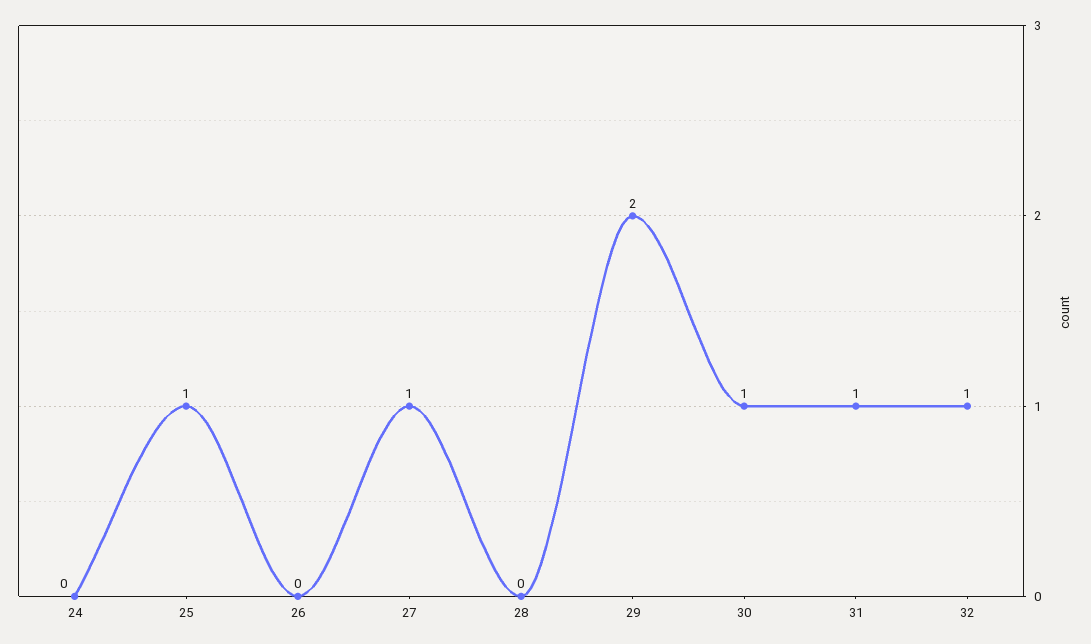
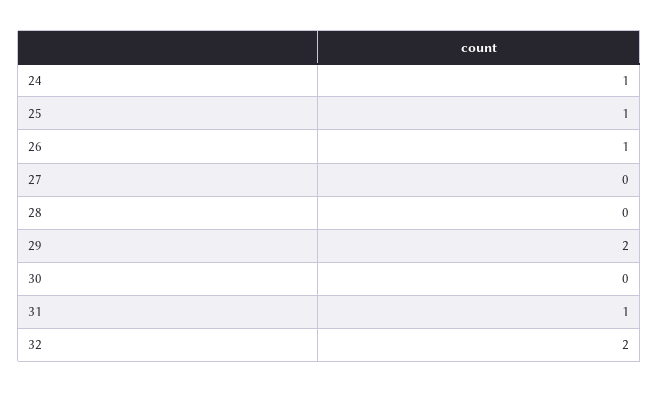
24: 0 -> 1
26: 0 -> 1
27: 1 -> 0
30: 1 -> 0
32: 1 -> 2

